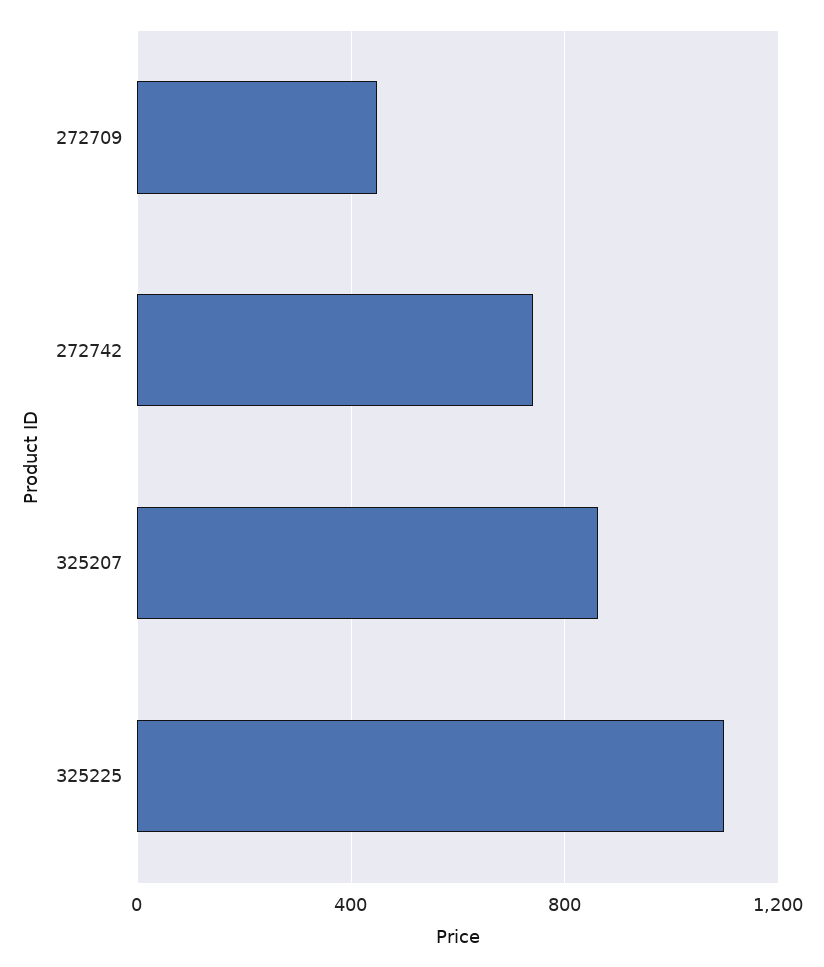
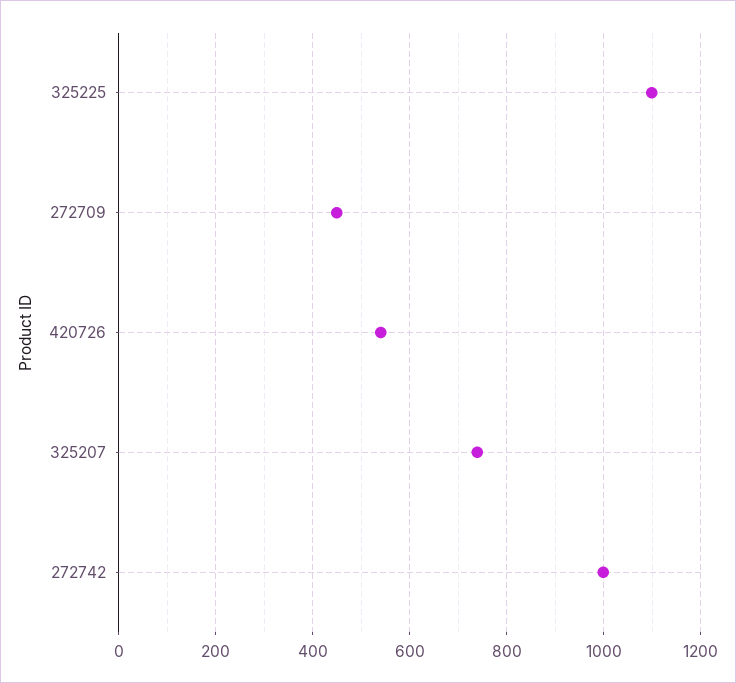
272742: 750 -> 1000
325207: 850 -> 740
420726: none -> 540

